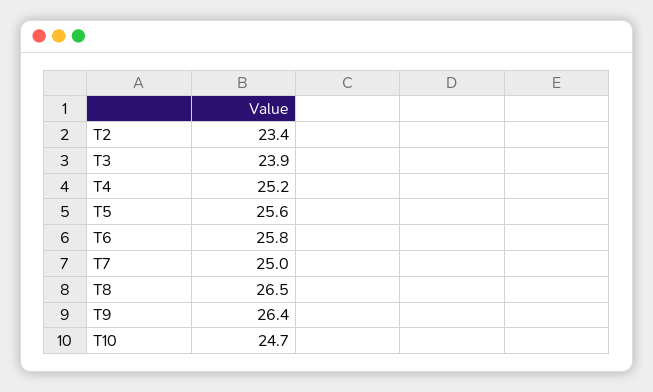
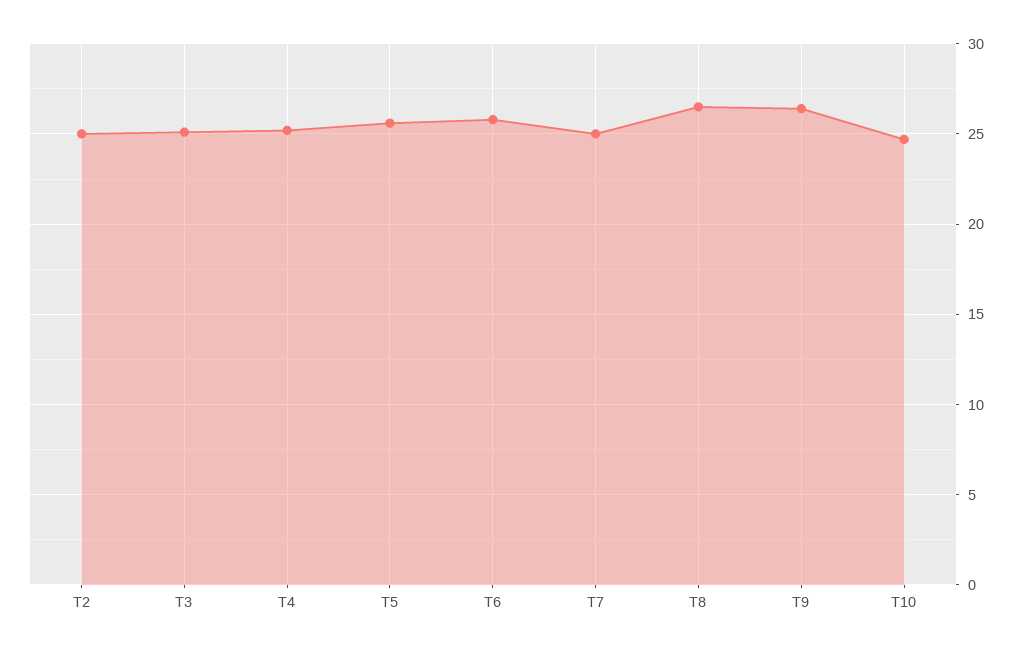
T2: 23.4 -> 25
T3: 23.9 -> 25

